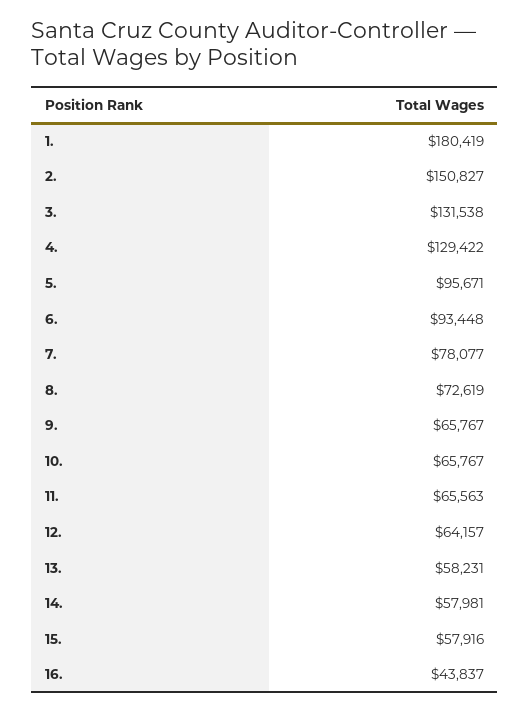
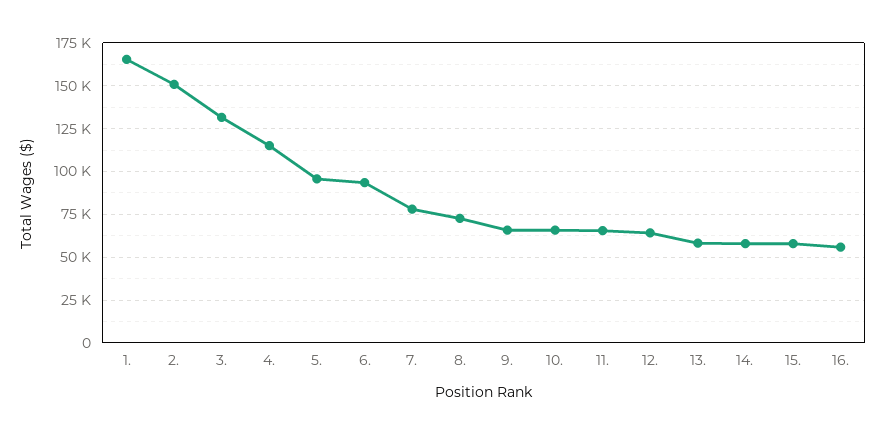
1.: 180419 -> 165000
4.: 129422 -> 115000
16.: 43837 -> 55000

